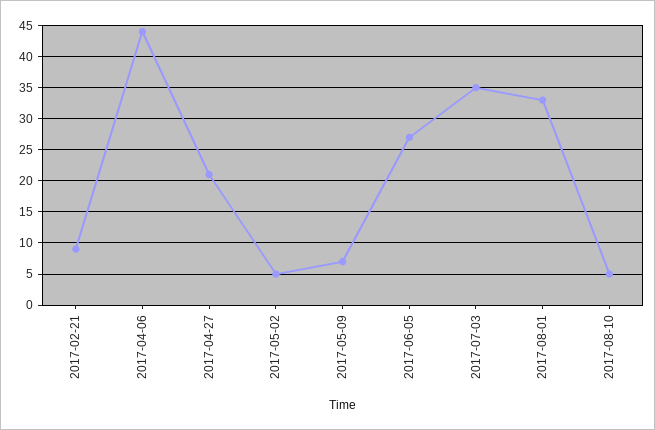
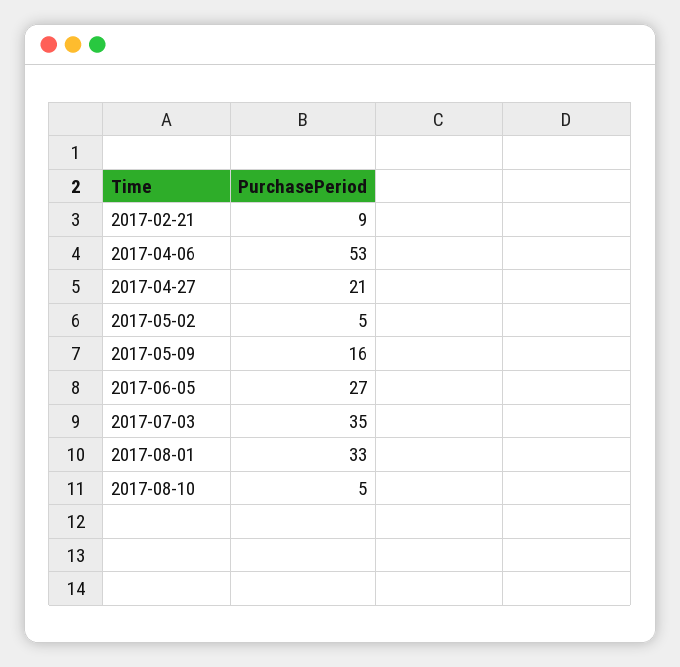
2017-04-06: 44 -> 53
2017-05-09: 7 -> 16

